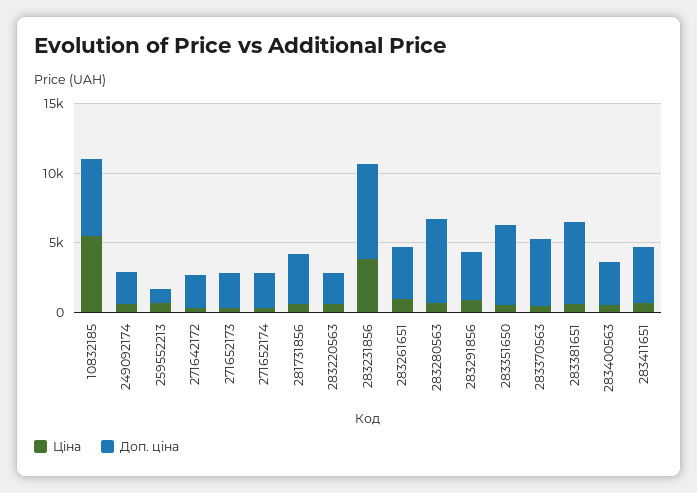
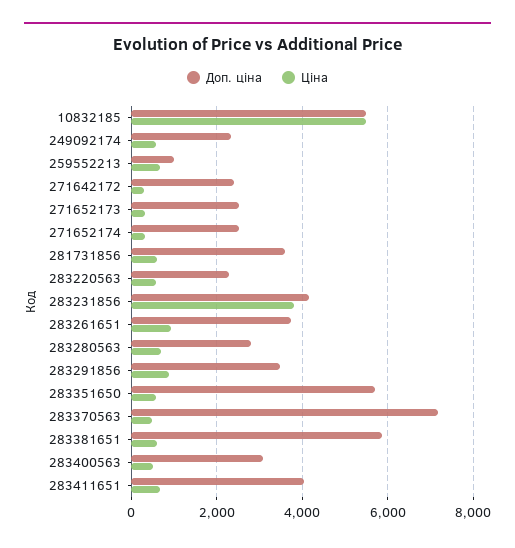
Доп. ціна, 283231856: 7000 -> 4200
Доп. ціна, 283280563: 6000 -> 2800
Доп. ціна, 283370563: 5000 -> 7200

